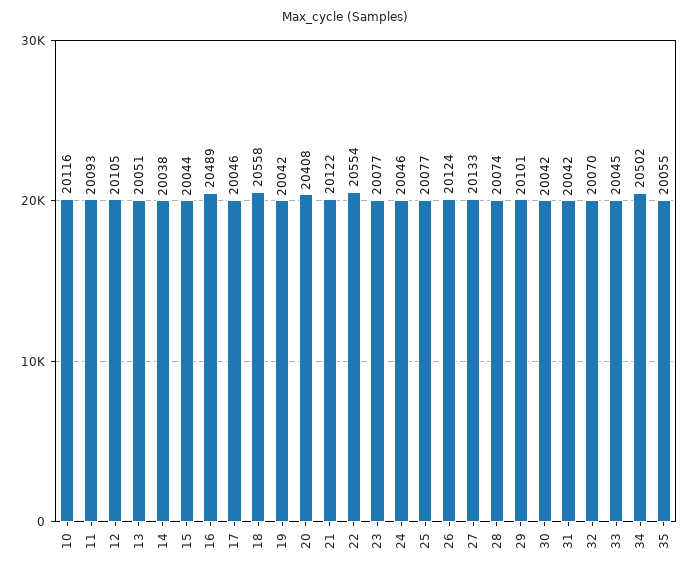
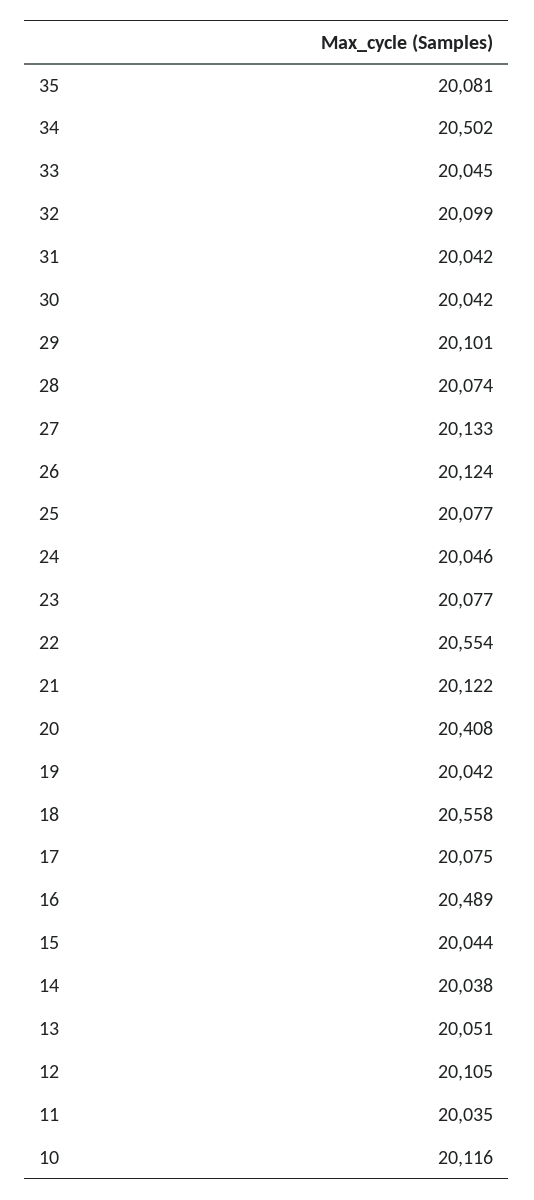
11: 20093 -> 20035
17: 20046 -> 20075
32: 20070 -> 20099
35: 20055 -> 20081

